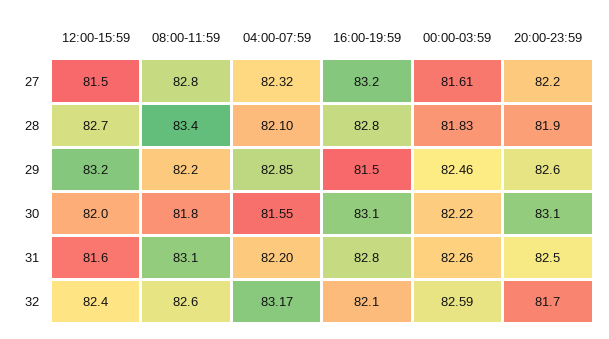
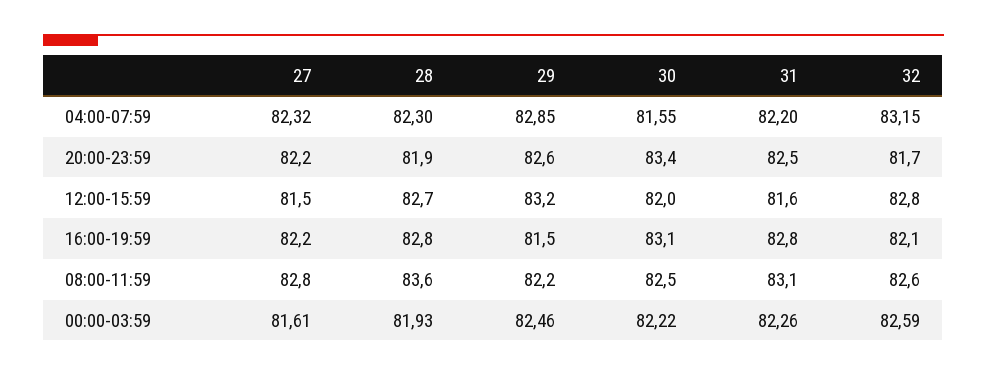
16:00-19:59, 27: 83.2 -> 82.2
08:00-11:59, 28: 83.4 -> 83.6
04:00-07:59, 28: 82.1 -> 82.3
00:00-03:59, 28: 81.83 -> 81.93
08:00-11:59, 30: 81.8 -> 82.5
20:00-23:59, 30: 83.1 -> 83.4
12:00-15:59, 32: 82.4 -> 82.8
04:00-07:59, 32: 83.17 -> 83.15

